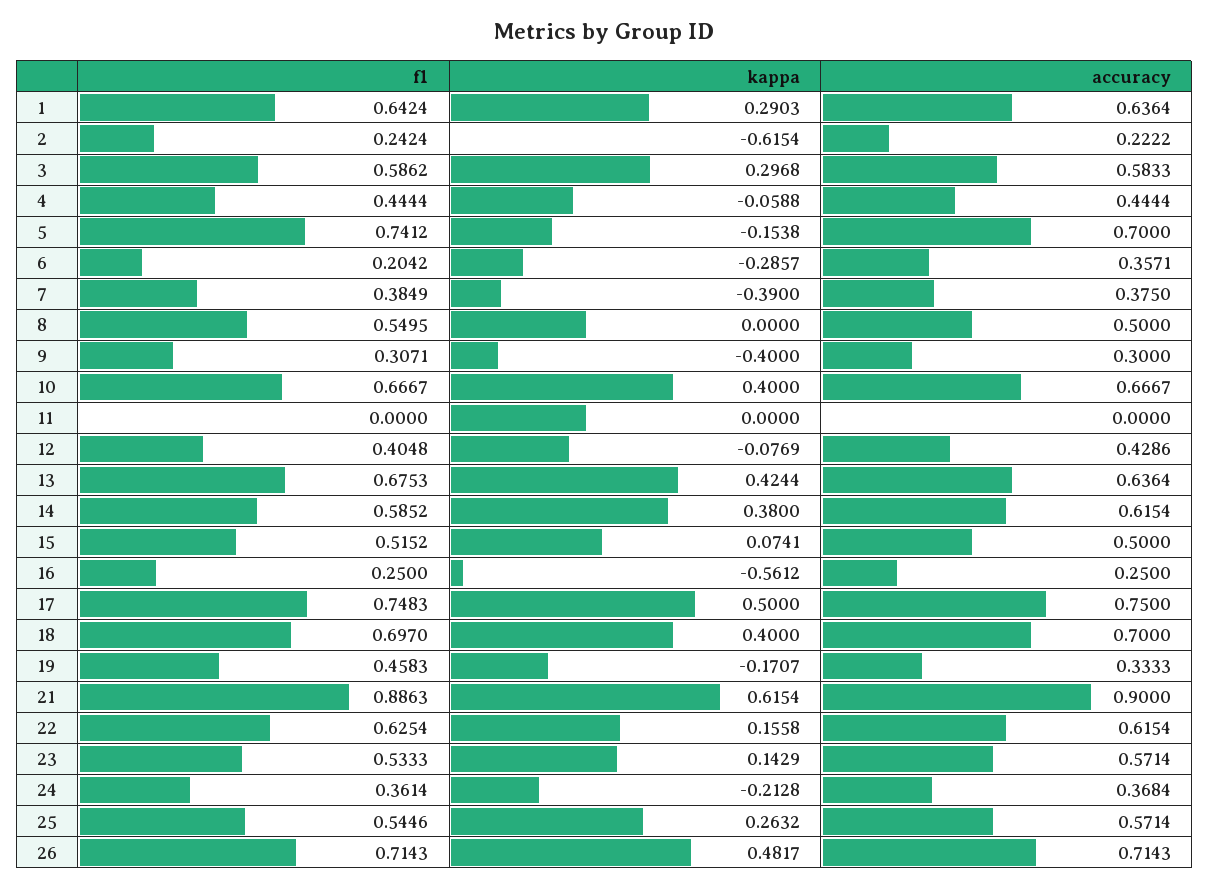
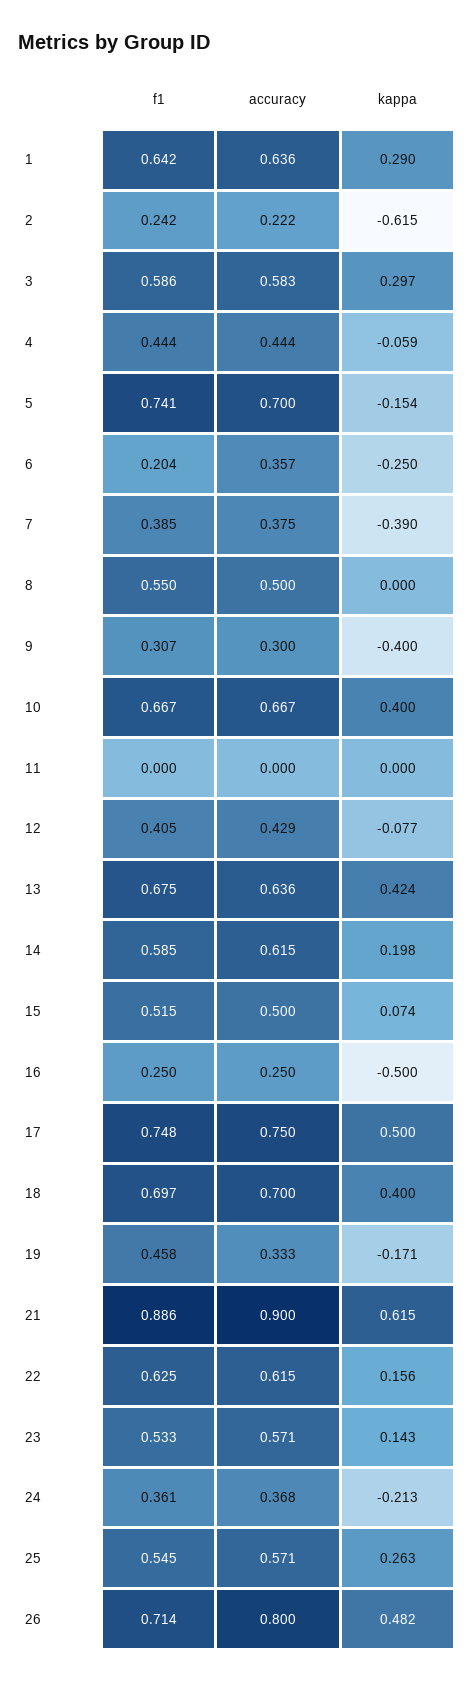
kappa, 6: -0.2857 -> -0.25
kappa, 14: 0.38 -> 0.198
kappa, 16: -0.5612 -> -0.5
accuracy, 26: 0.7143 -> 0.8

